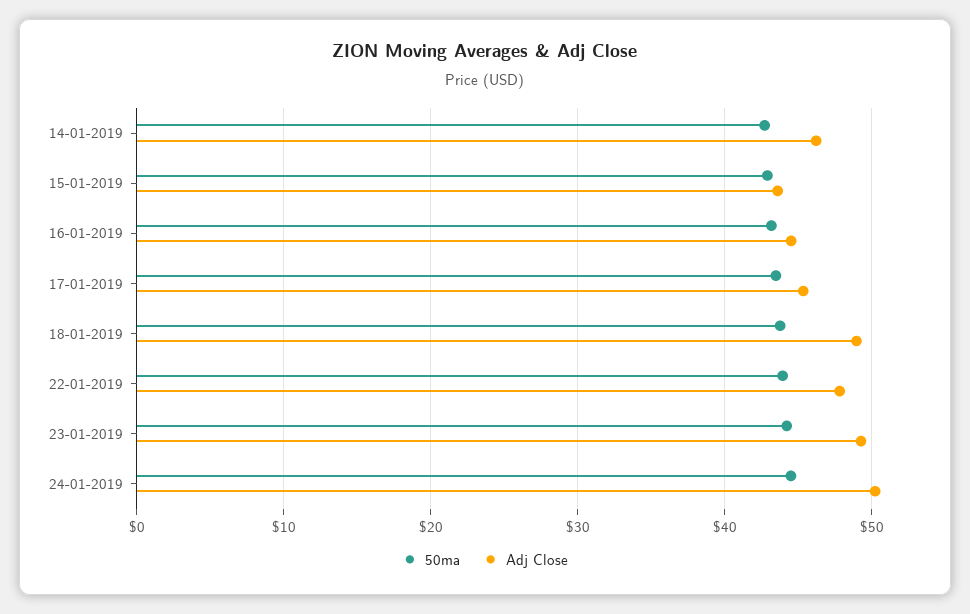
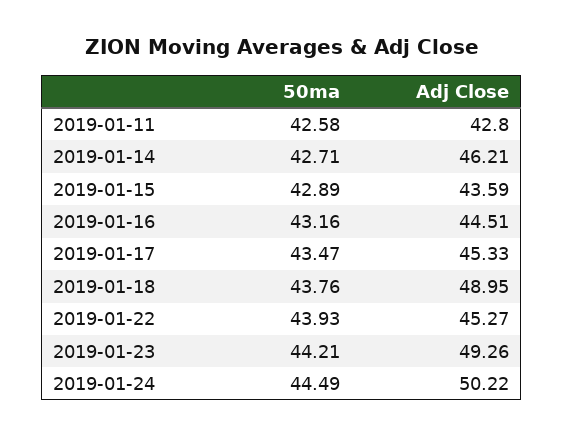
Adj Close, 22-01-2019: 48 -> 45.27
50ma, 2019-01-11: none -> 42.58
Adj Close, 2019-01-11: none -> 42.8

